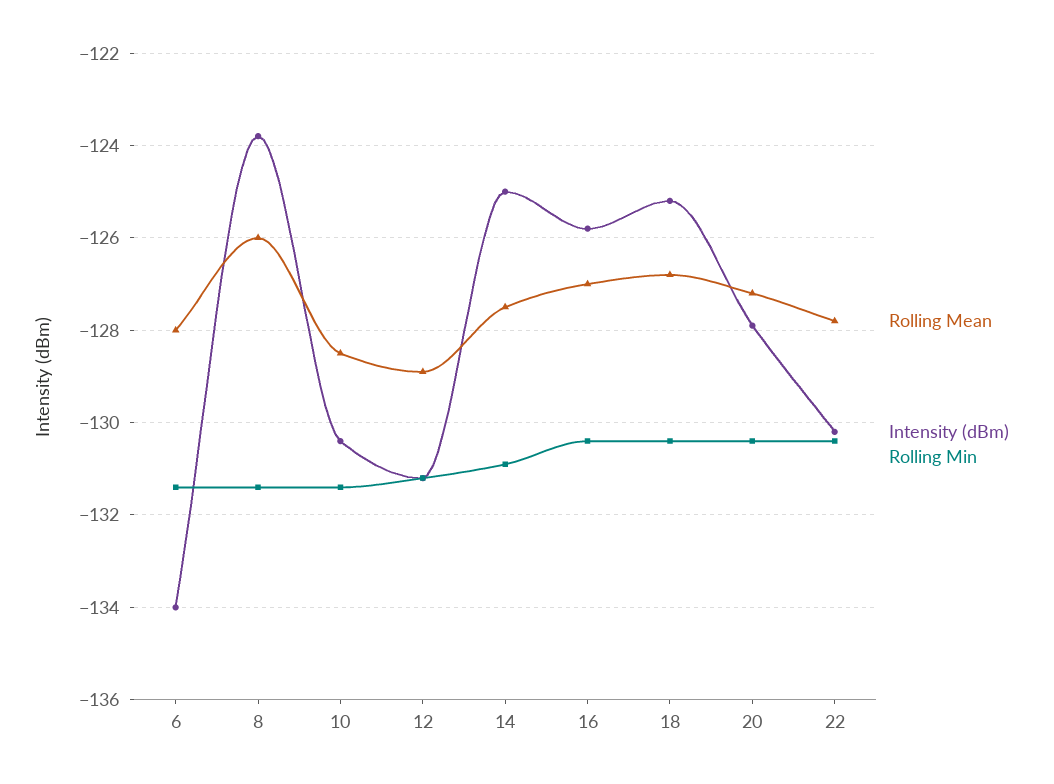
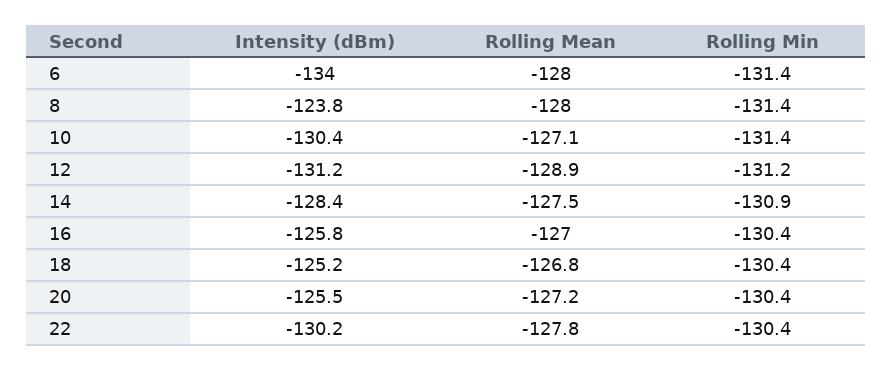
Rolling Mean, 8: -126 -> -128
Rolling Mean, 10: -128.5 -> -127.1
Intensity (dBm), 14: -125 -> -128.4
Intensity (dBm), 20: -128 -> -125.5

